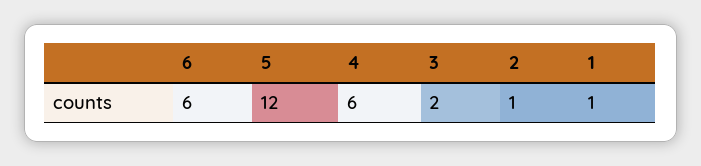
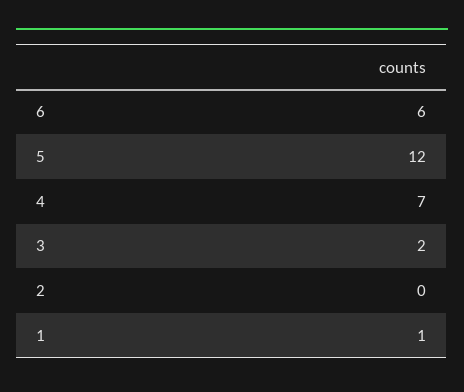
4: 6 -> 7
2: 1 -> 0

